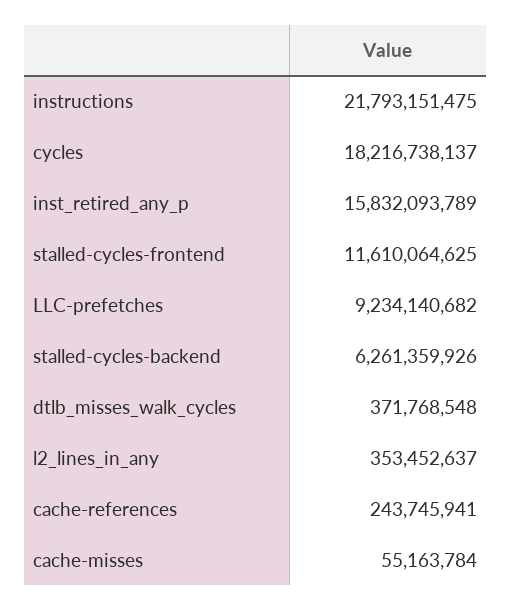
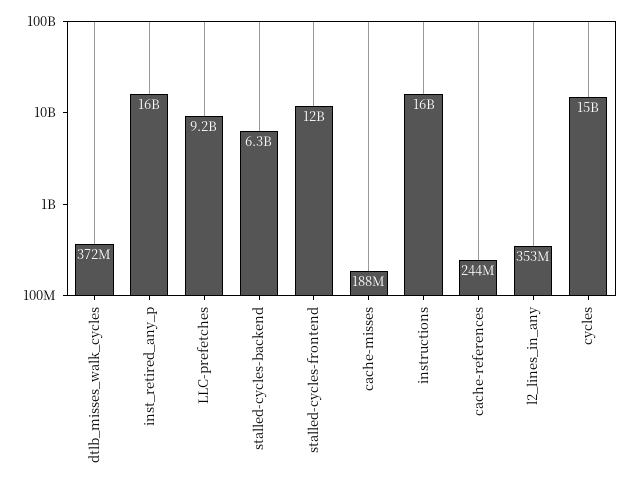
instructions: 21793151475 -> 16000000000
cycles: 18216738137 -> 15000000000
cache-misses: 55163784 -> 188000000

